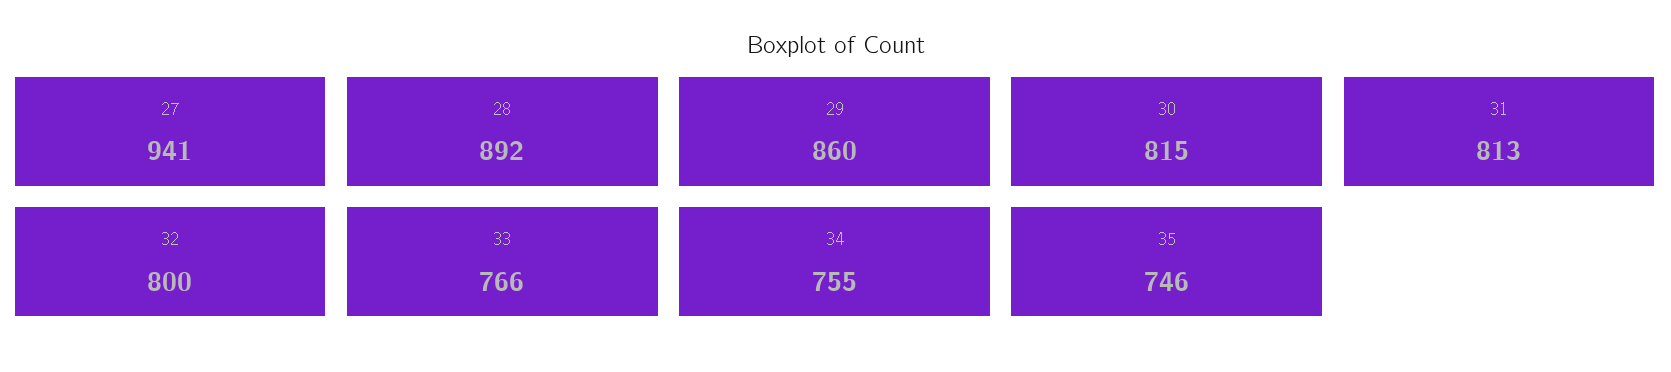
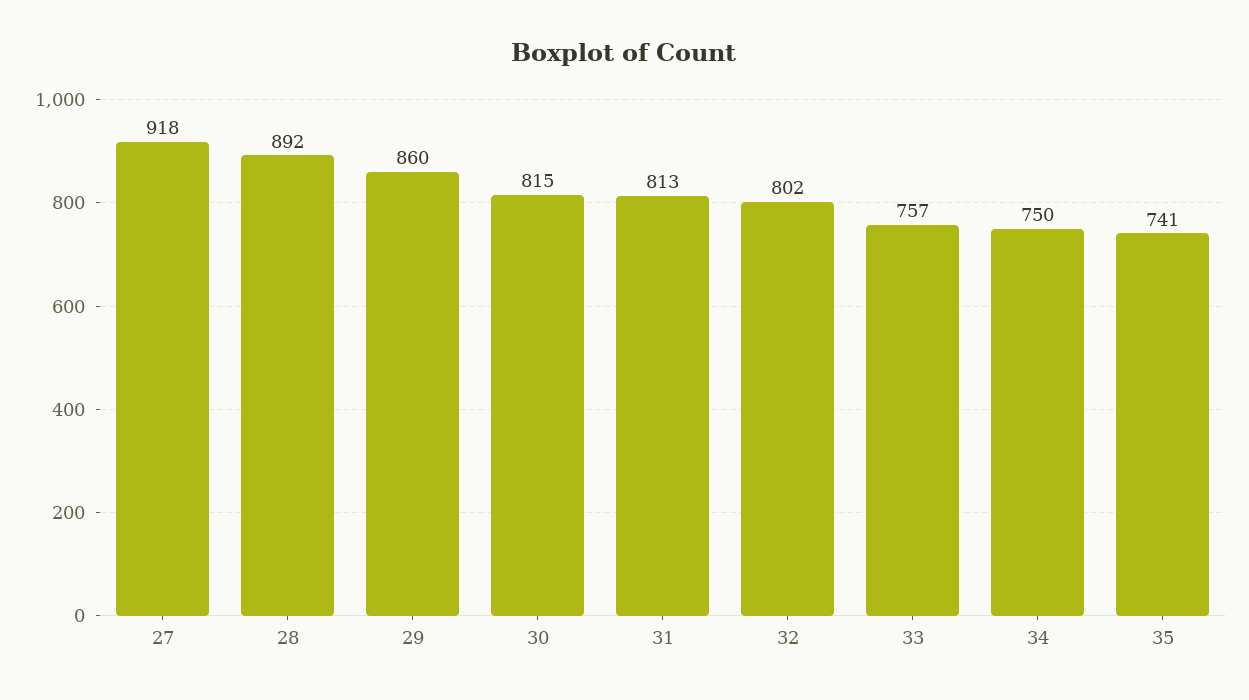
27: 941 -> 918
32: 800 -> 802
33: 766 -> 757
34: 755 -> 750
35: 746 -> 741

